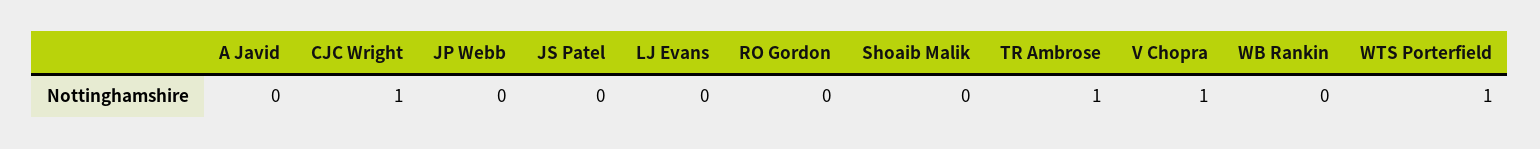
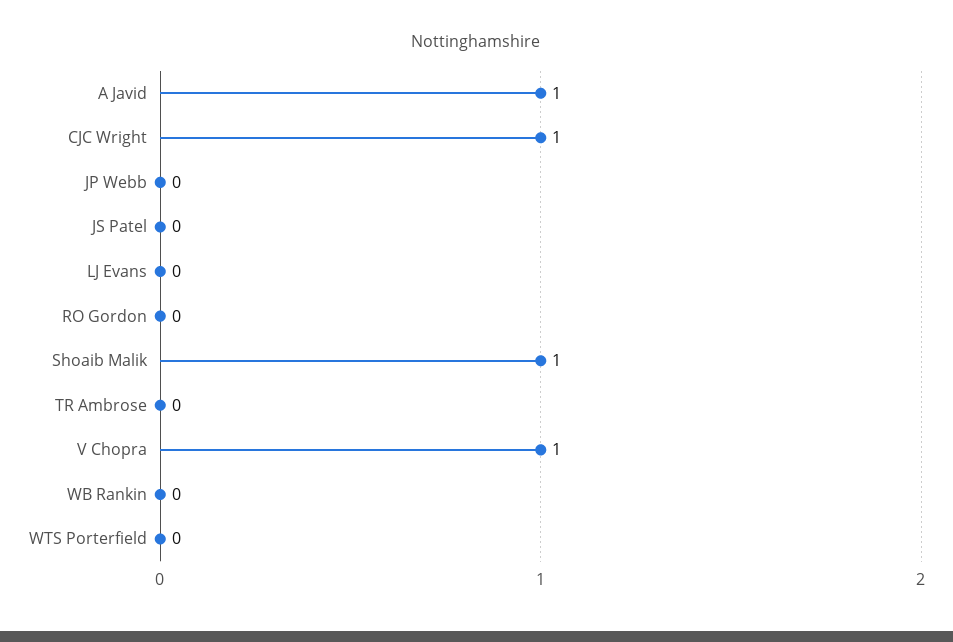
A Javid: 0 -> 1
Shoaib Malik: 0 -> 1
TR Ambrose: 1 -> 0
WTS Porterfield: 1 -> 0

